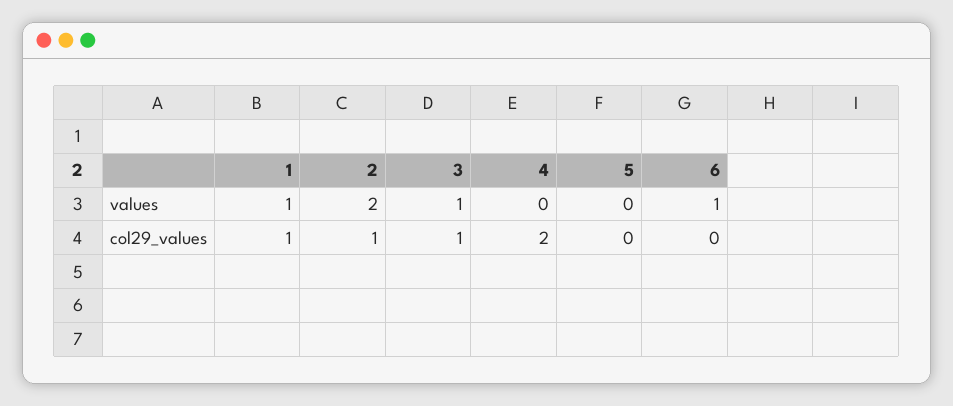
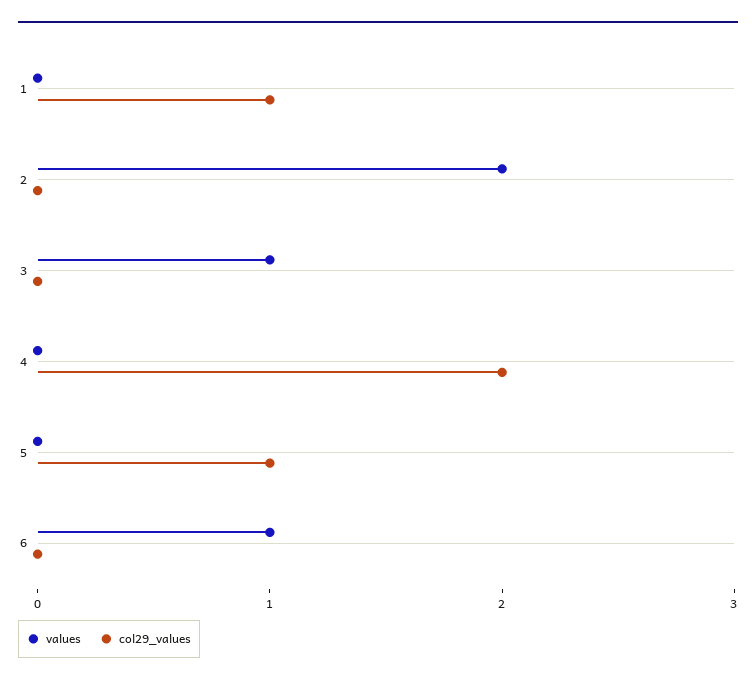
values, 1: 1 -> 0
col29_values, 2: 1 -> 0
col29_values, 3: 1 -> 0
col29_values, 5: 0 -> 1

